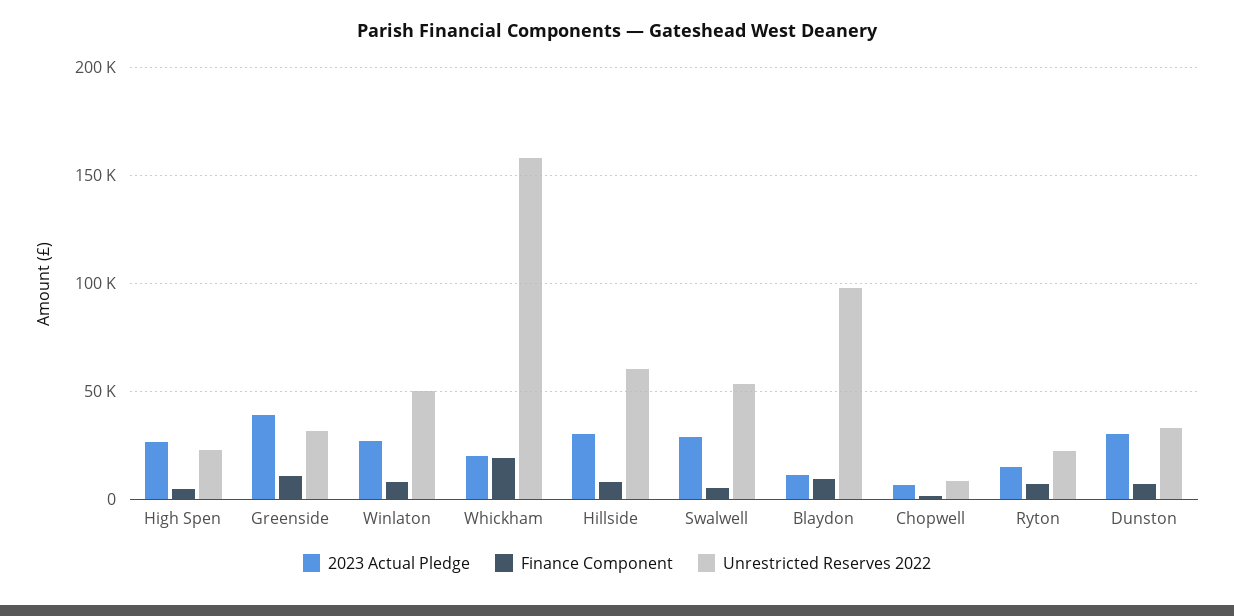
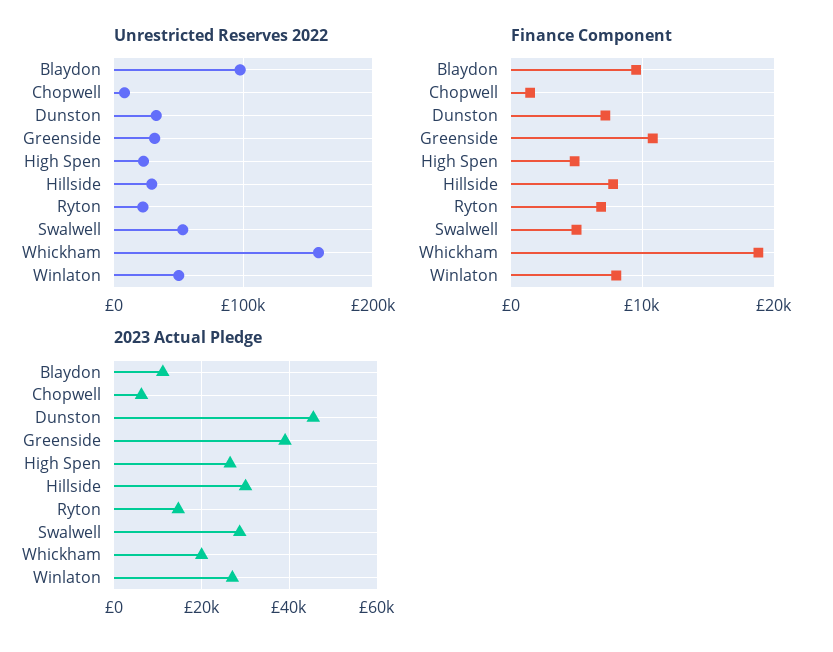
Unrestricted Reserves 2022, Hillside: 60000 -> 30000
2023 Actual Pledge, Dunston: 30000 -> 46000

